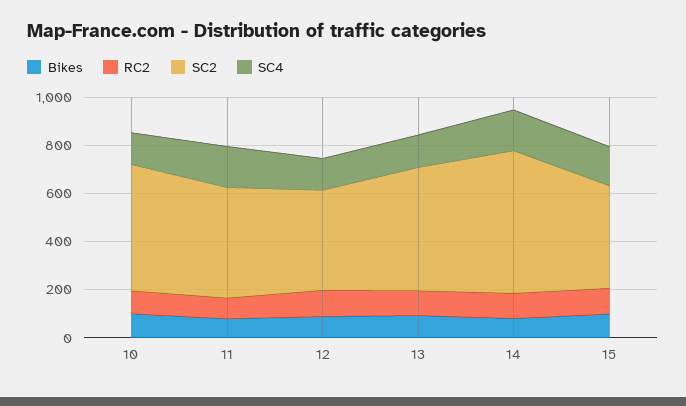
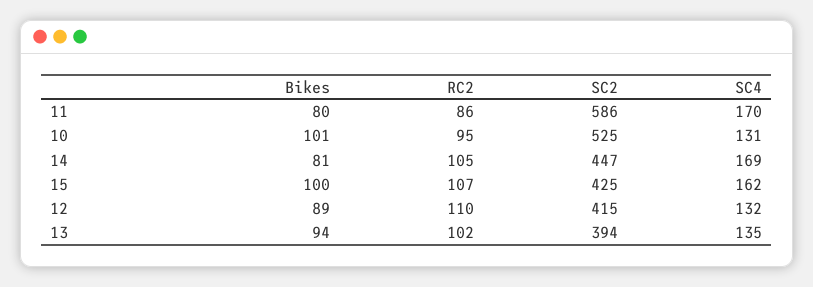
SC2, 11: 450 -> 586
SC2, 13: 500 -> 394
SC2, 14: 600 -> 447

